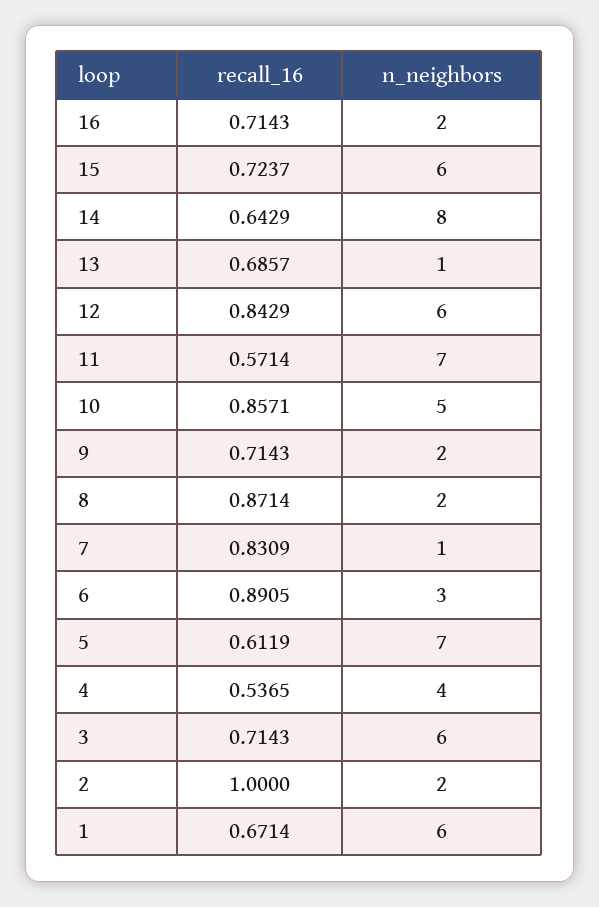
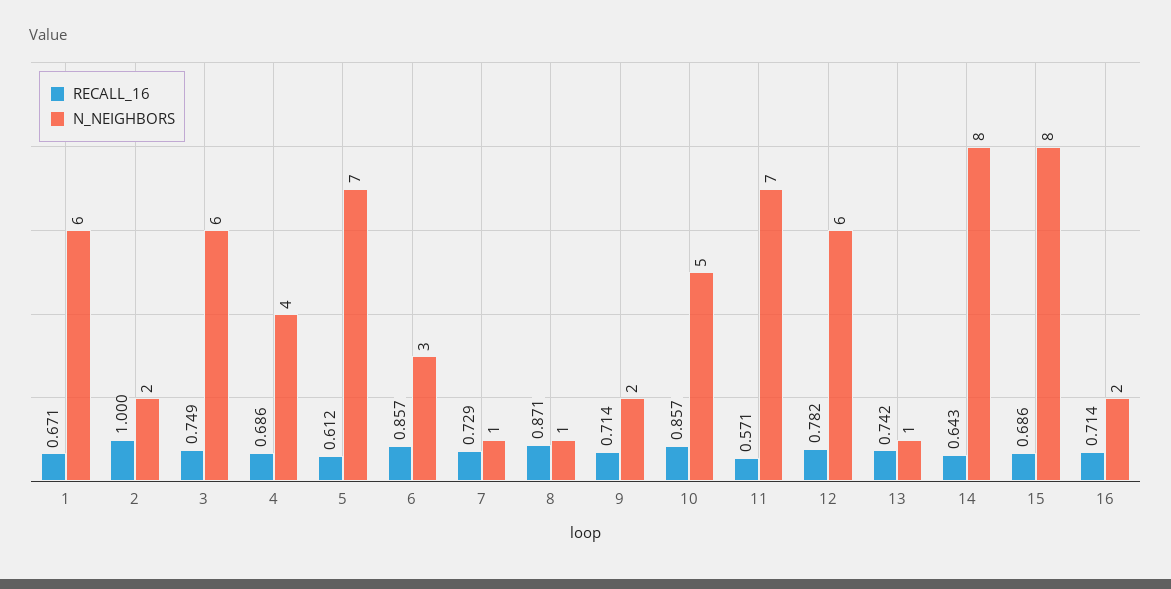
recall_16, 15: 0.7237 -> 0.686
n_neighbors, 15: 6 -> 8
recall_16, 13: 0.6857 -> 0.742
recall_16, 12: 0.8429 -> 0.782
n_neighbors, 8: 2 -> 1
recall_16, 7: 0.8309 -> 0.729
recall_16, 6: 0.8905 -> 0.857
recall_16, 4: 0.5365 -> 0.686
recall_16, 3: 0.7143 -> 0.749

